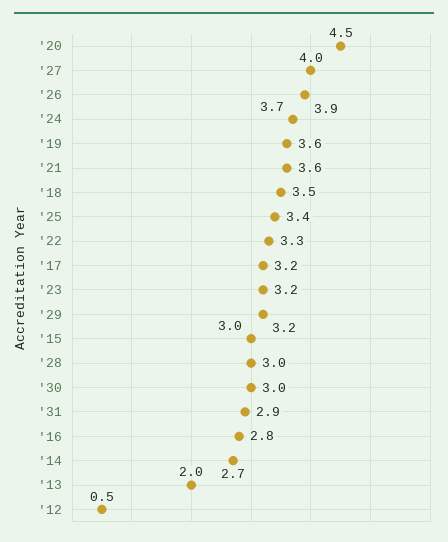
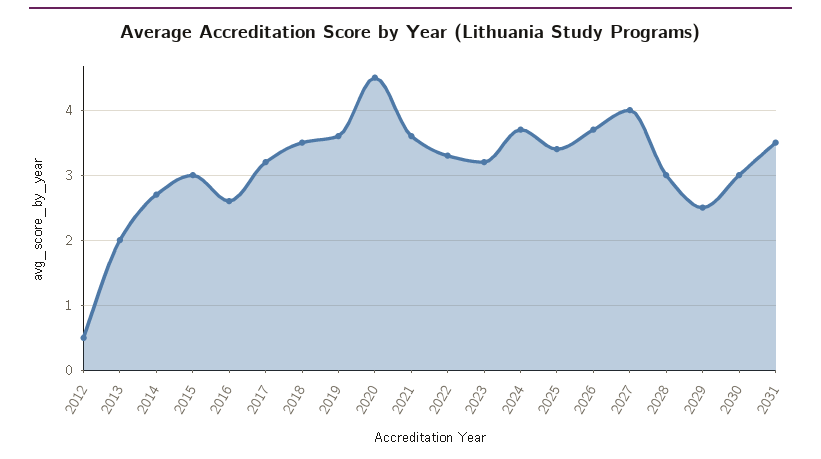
'26: 3.9 -> 3.7
'29: 3.2 -> 2.5
'31: 2.9 -> 3.5
'16: 2.8 -> 2.6

